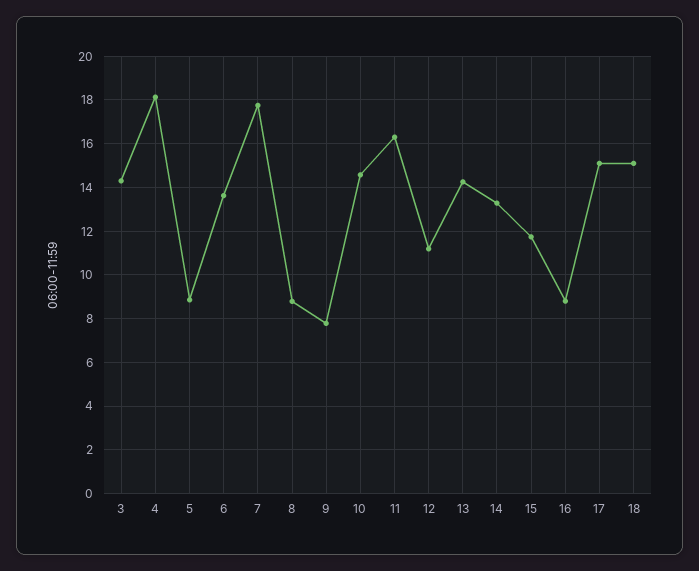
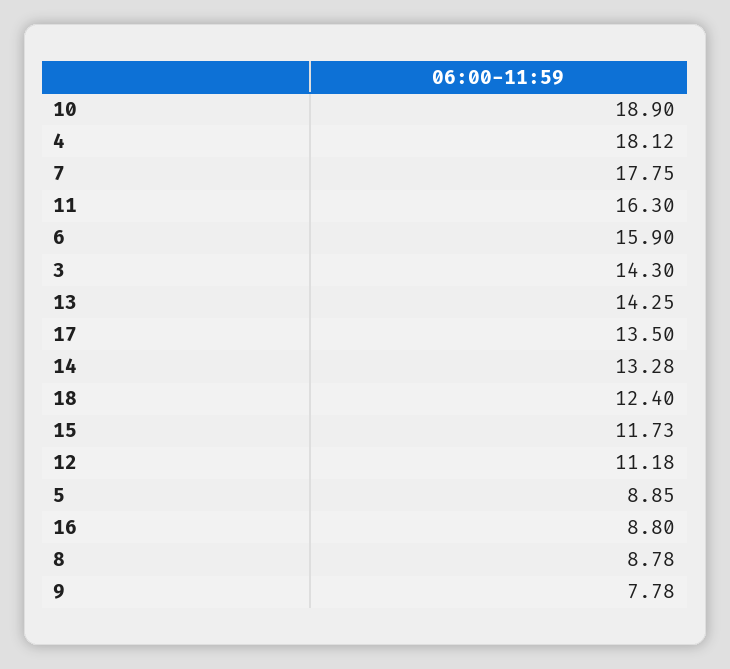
6: 13.5 -> 15.9
10: 14.5 -> 18.9
17: 15 -> 13.5
18: 15 -> 12.4

